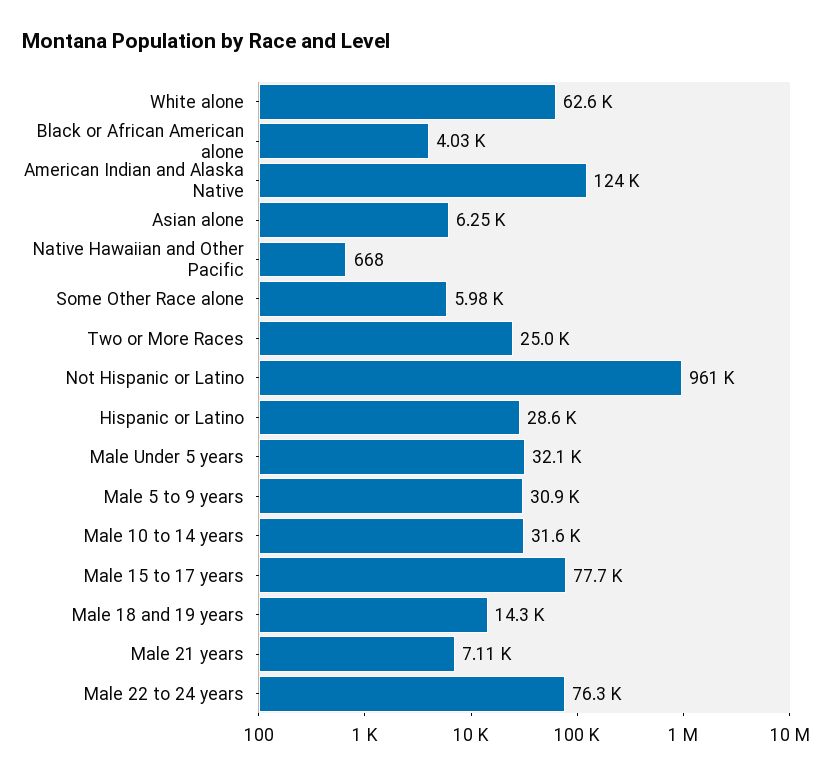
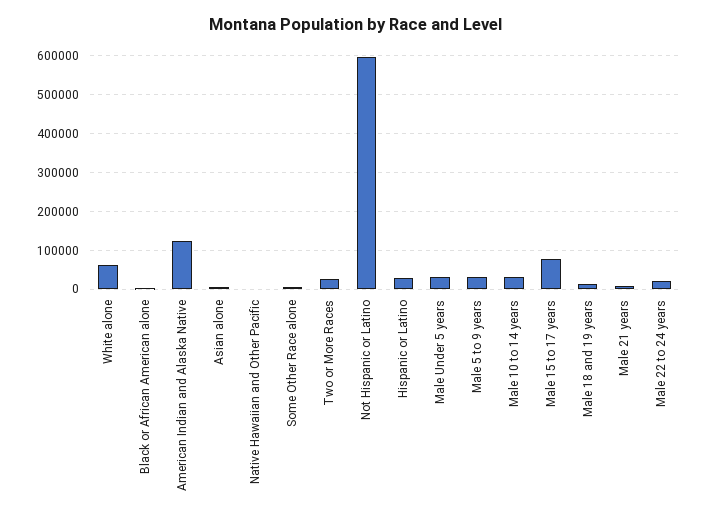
Not Hispanic or Latino: 961000 -> 600000
Male 22 to 24 years: 76300 -> 20000

